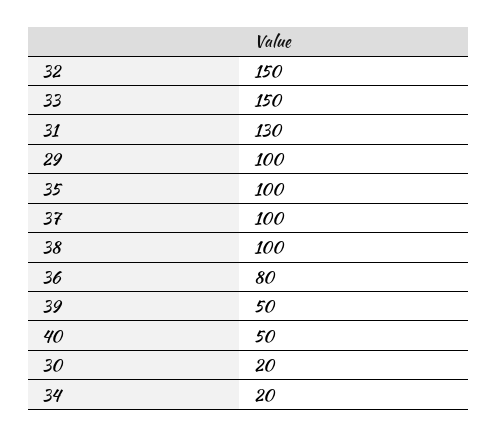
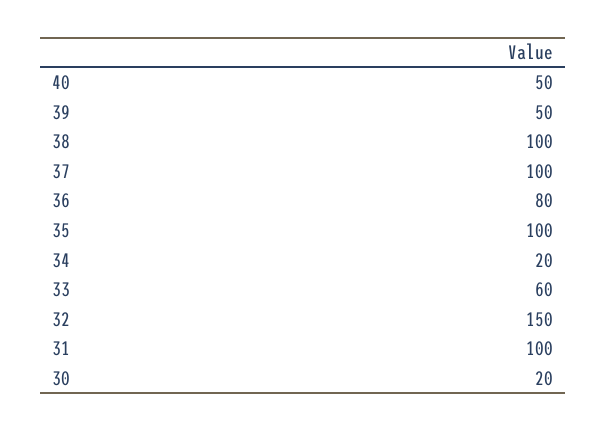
33: 150 -> 60
31: 130 -> 100
29: 100 -> none

